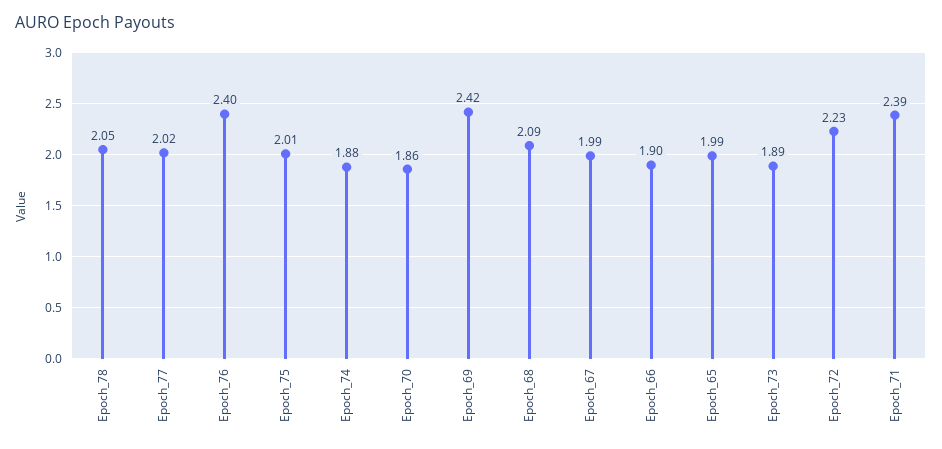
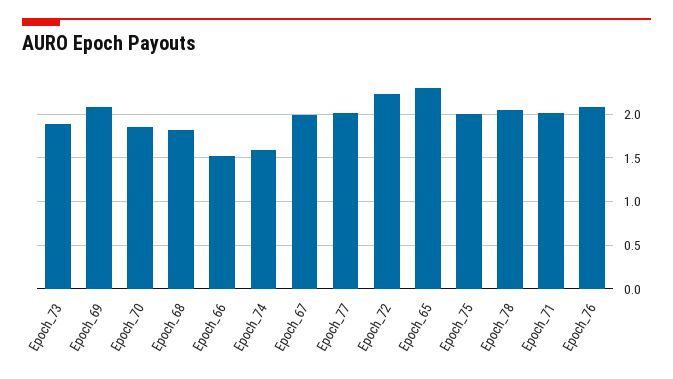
Epoch_76: 2.4 -> 2.1
Epoch_74: 1.88 -> 1.6
Epoch_69: 2.42 -> 2.1
Epoch_68: 2.09 -> 1.8
Epoch_66: 1.9 -> 1.5
Epoch_65: 1.99 -> 2.3
Epoch_71: 2.39 -> 2

